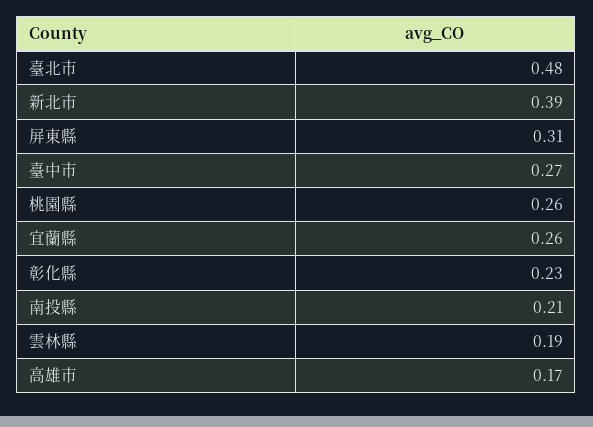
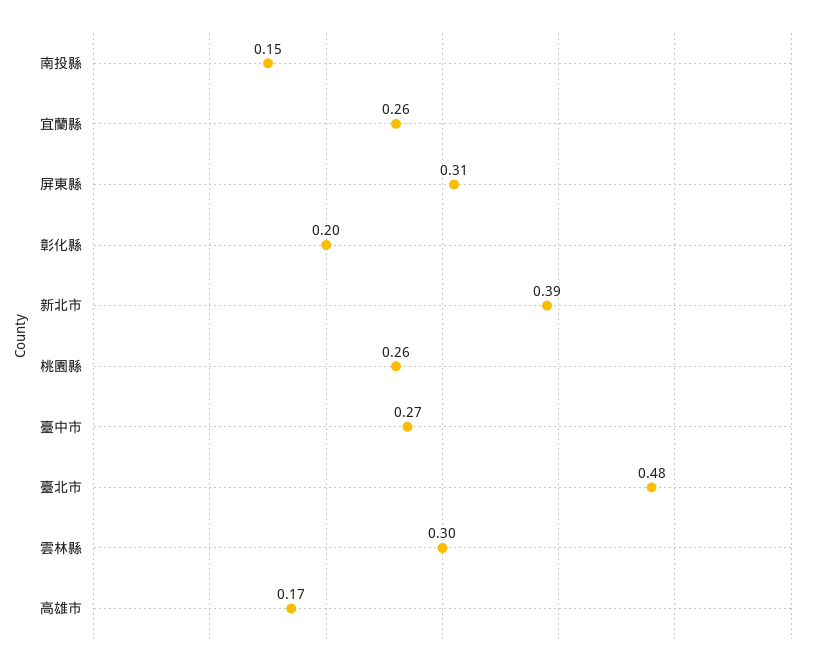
彰化縣: 0.23 -> 0.2
南投縣: 0.21 -> 0.15
雲林縣: 0.19 -> 0.3

